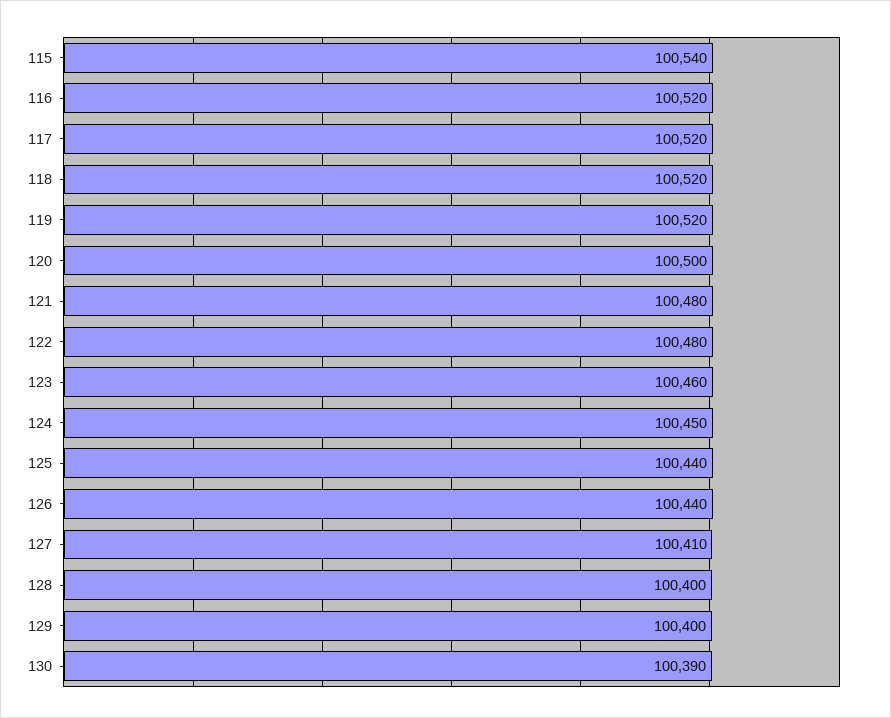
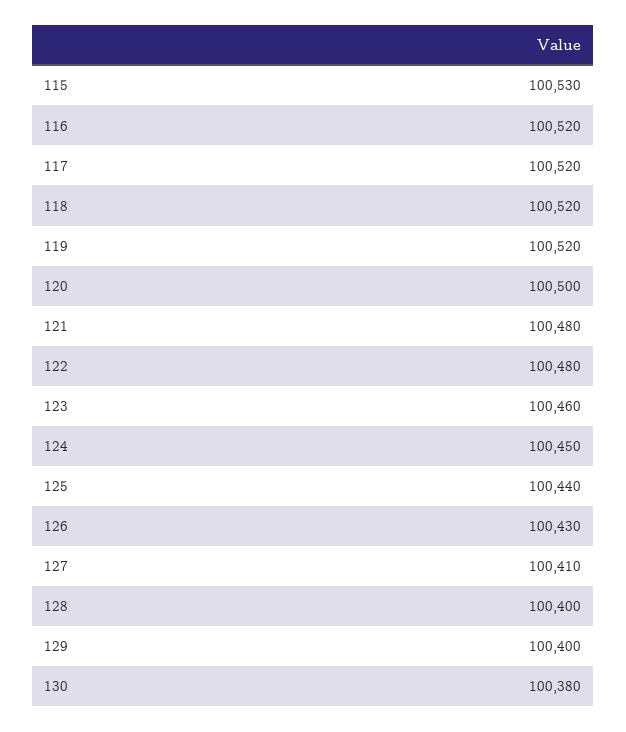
115: 100540 -> 100530
126: 100440 -> 100430
130: 100390 -> 100380

